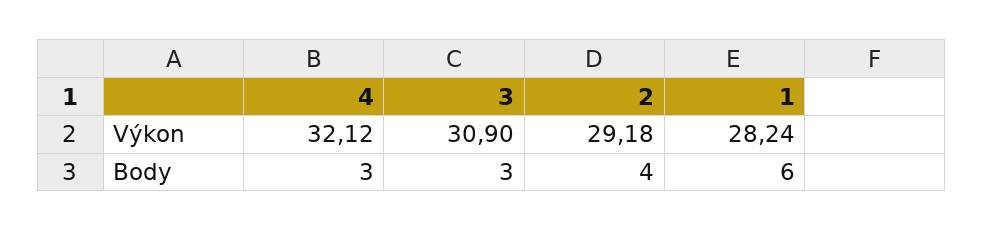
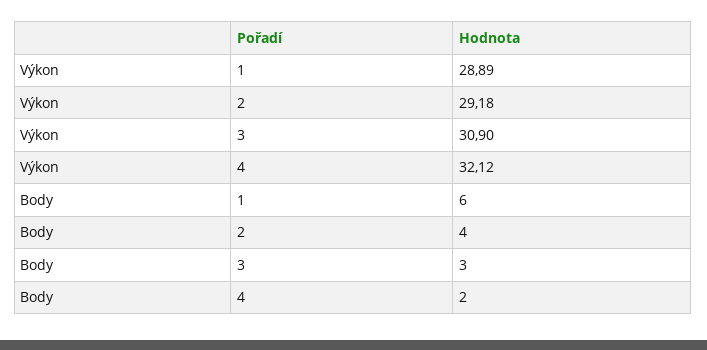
1, Výkon: 28.24 -> 28.89
4, Body: 3 -> 2

